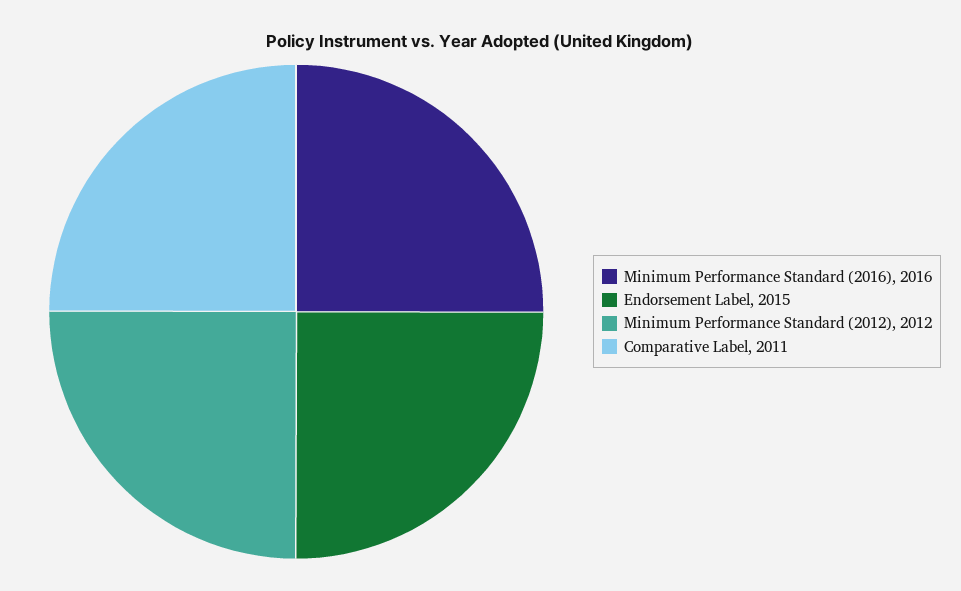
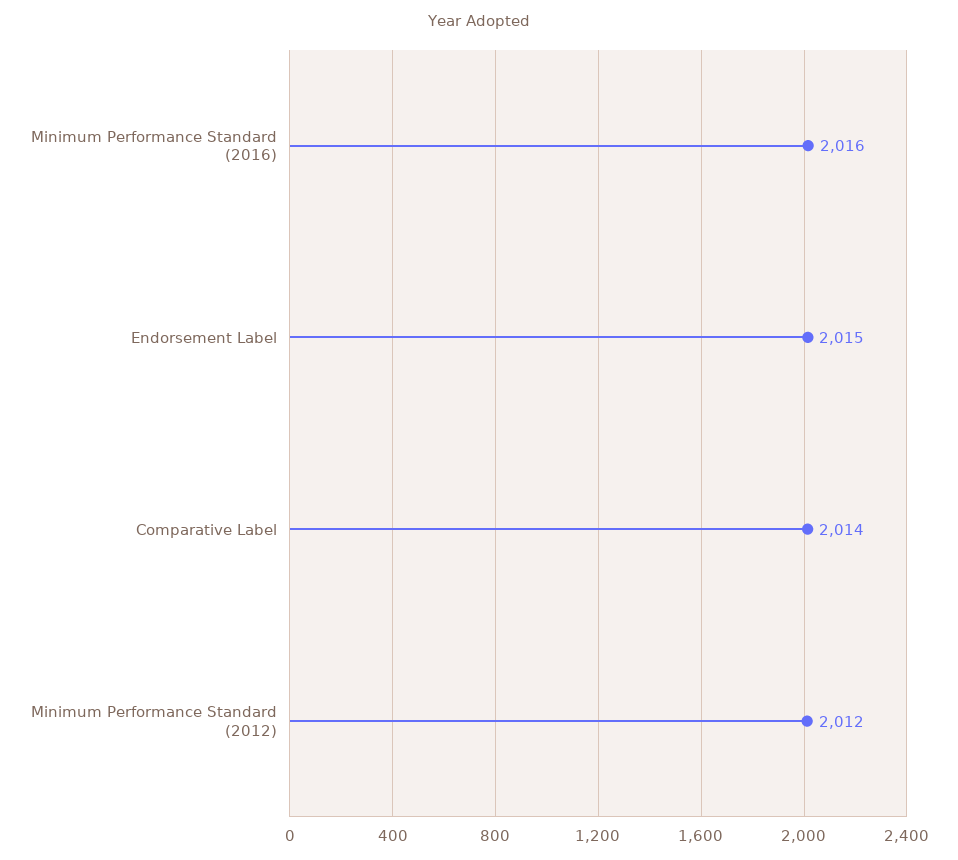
Comparative Label: 2011 -> 2014

